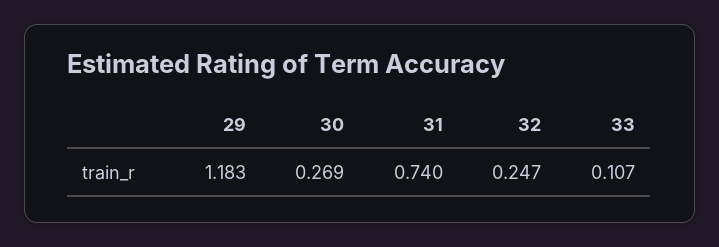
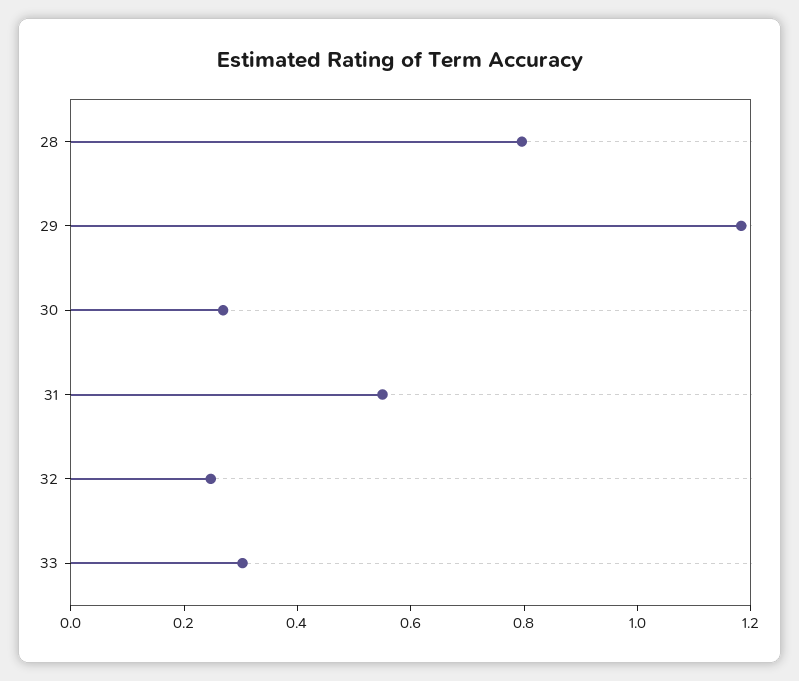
31: 0.74 -> 0.55
33: 0.107 -> 0.3
28: none -> 0.8

